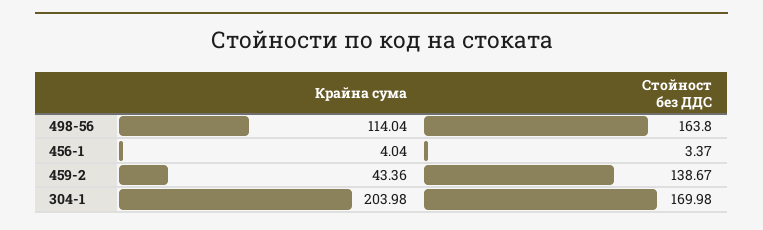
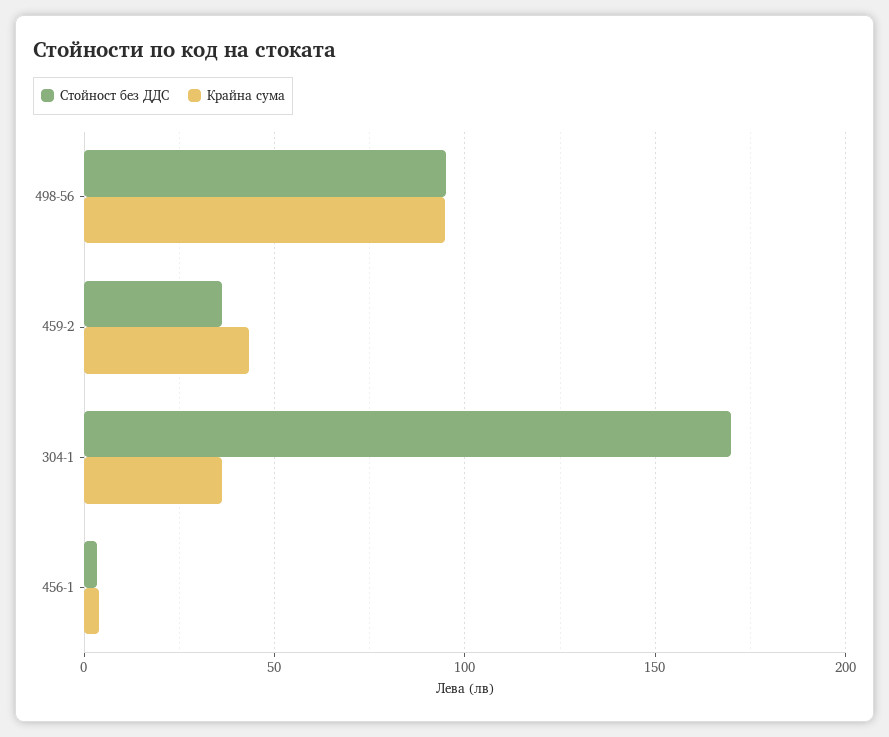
Крайна сума, 498-56: 114.04 -> 95
Стойност без ДДС, 498-56: 163.8 -> 95
Стойност без ДДС, 459-2: 138.67 -> 35
Крайна сума, 304-1: 203.98 -> 35

